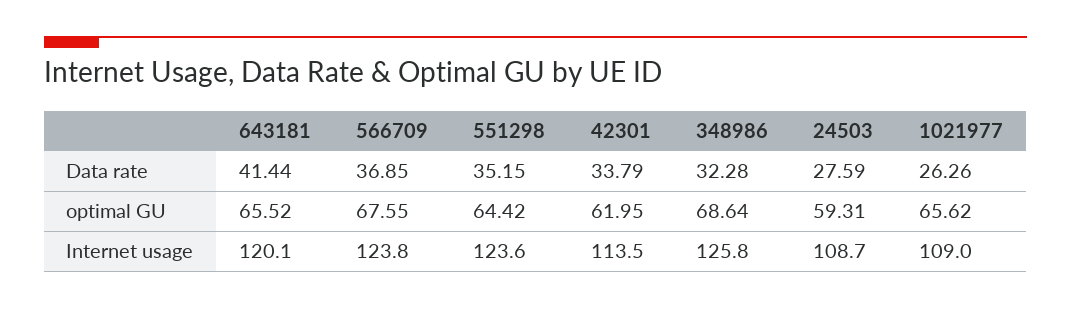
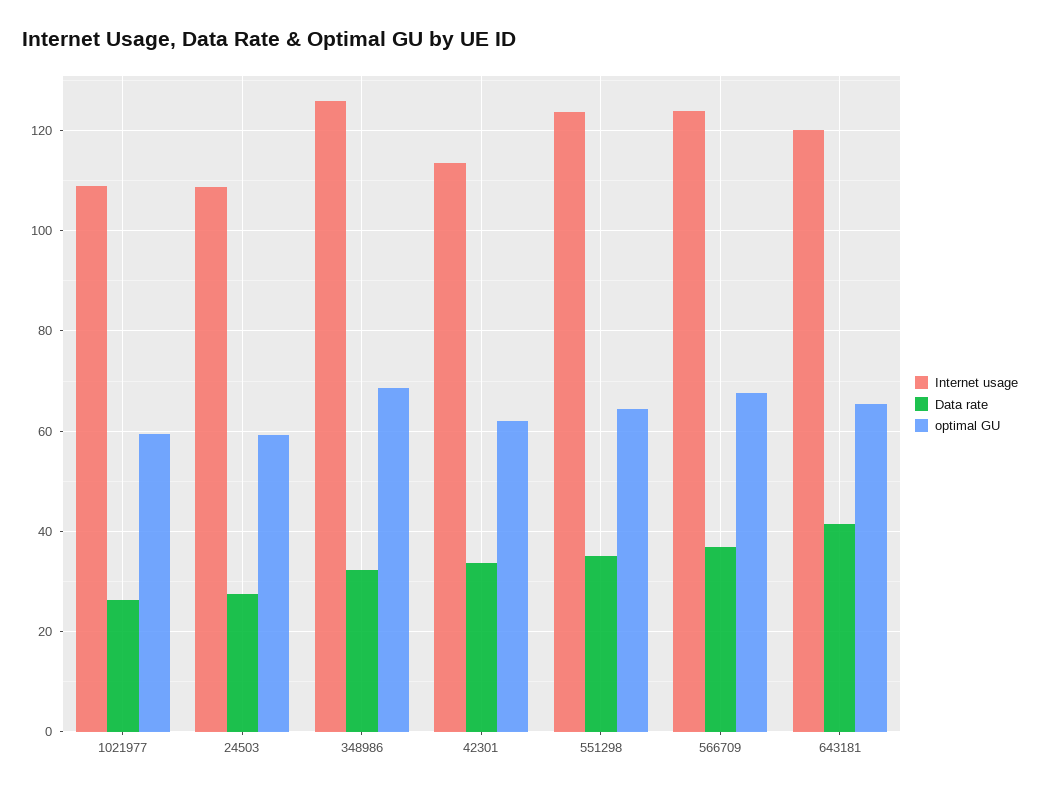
optimal GU, 1021977: 65.62 -> 60

